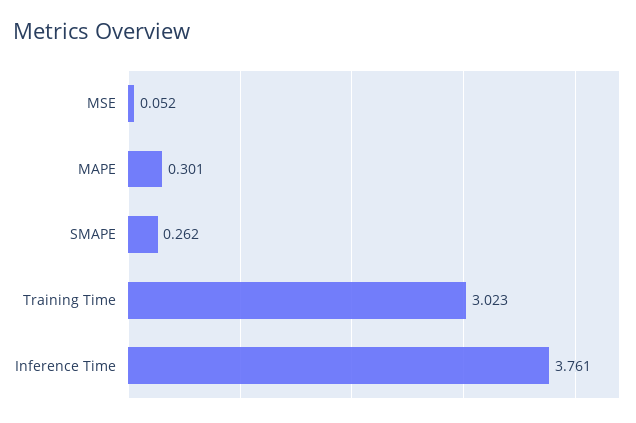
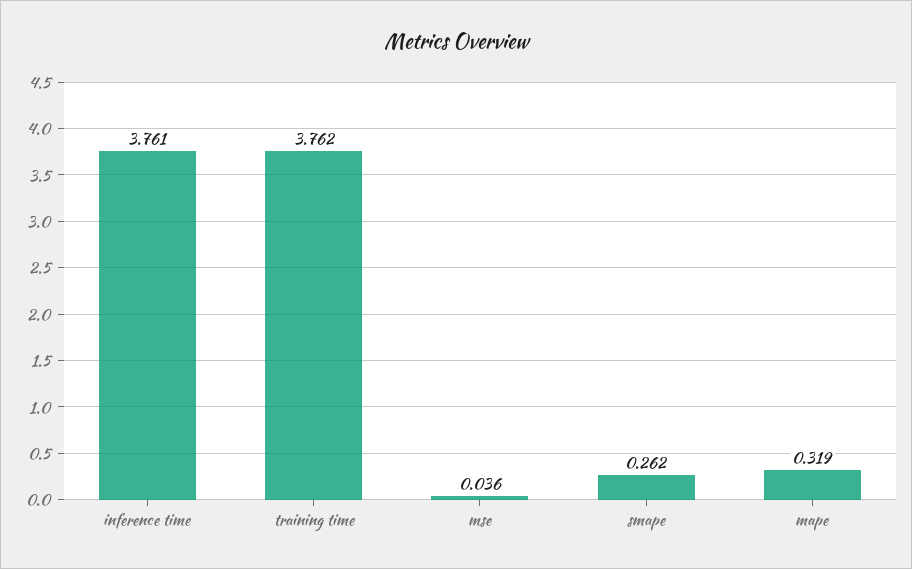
MSE: 0.052 -> 0.036
MAPE: 0.301 -> 0.319
Training Time: 3.023 -> 3.762

